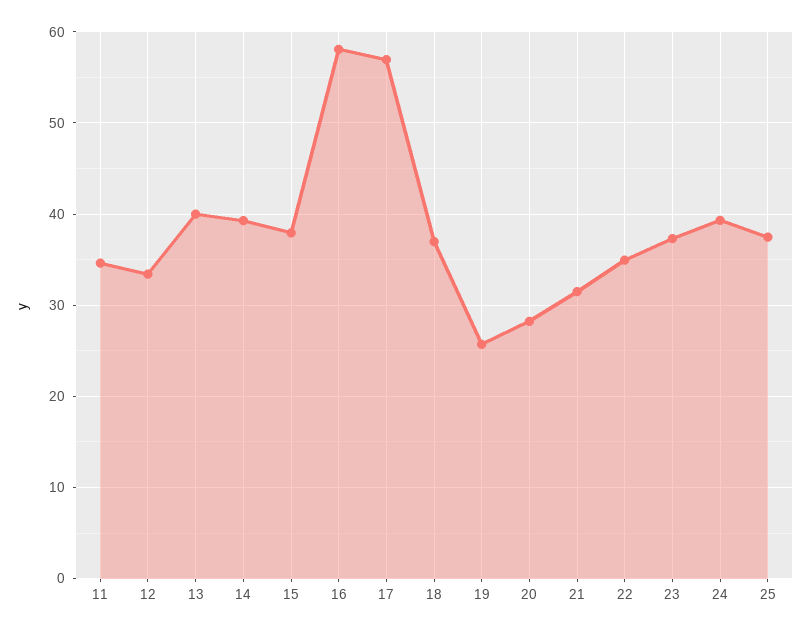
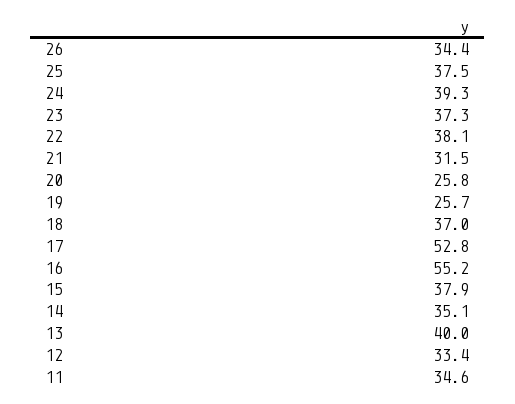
14: 39 -> 35.1
16: 58 -> 55.2
17: 57 -> 52.8
20: 28 -> 25.8
22: 35 -> 38.1
26: none -> 34.4

